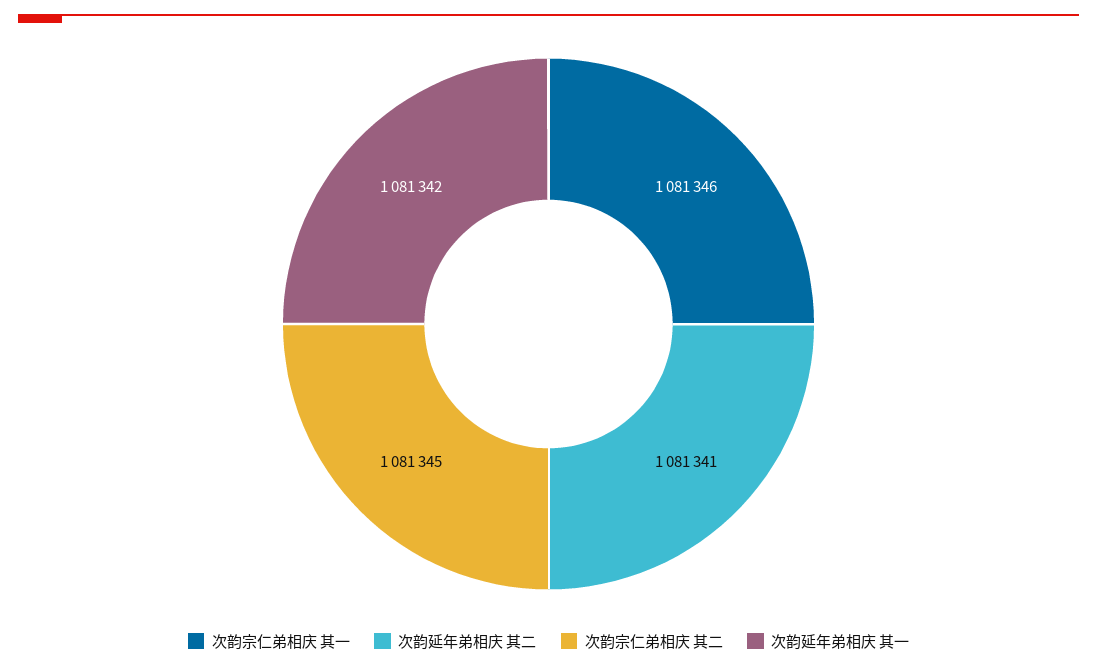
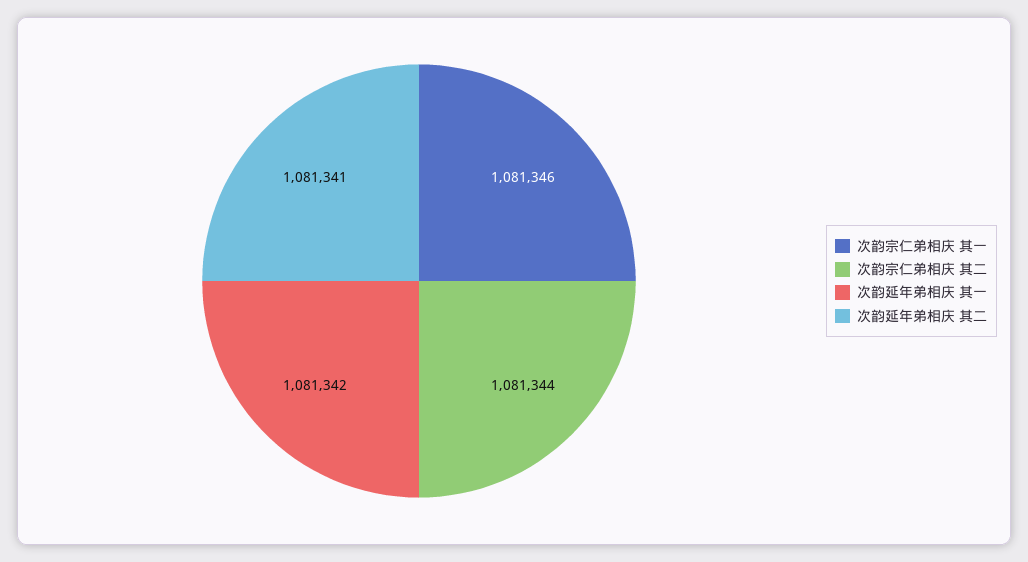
次韵宗仁弟相庆 其二: 1081345 -> 1081344

